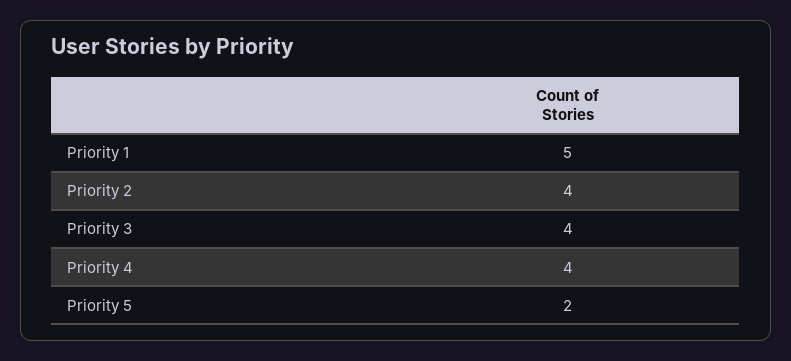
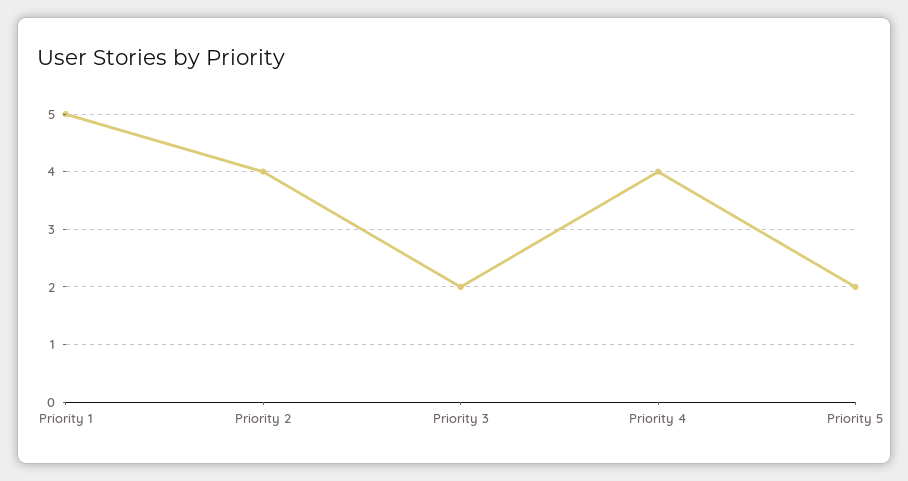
Priority 3: 4 -> 2

